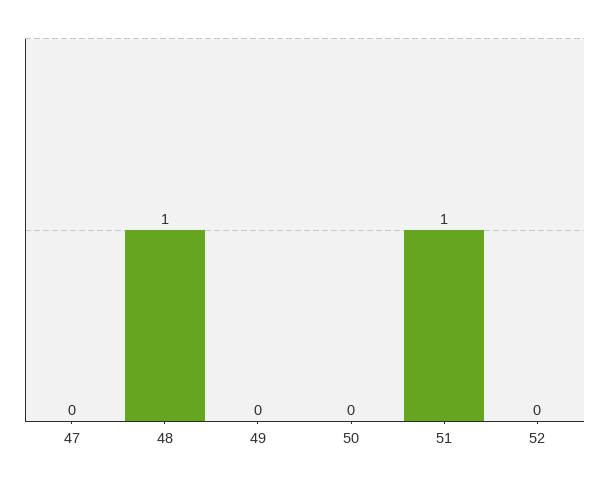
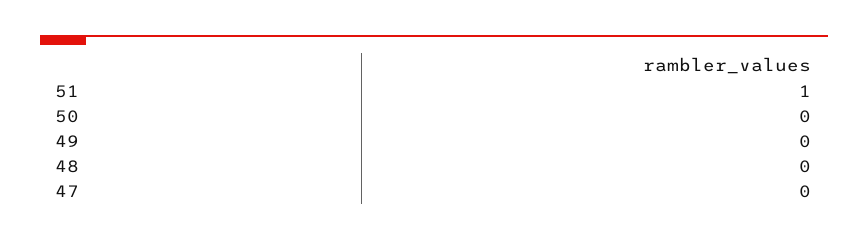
48: 1 -> 0
52: 0 -> none

